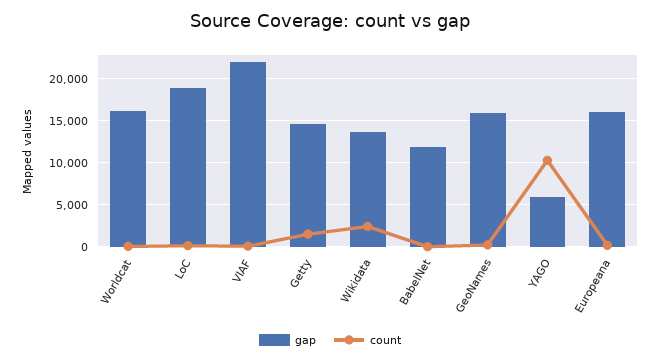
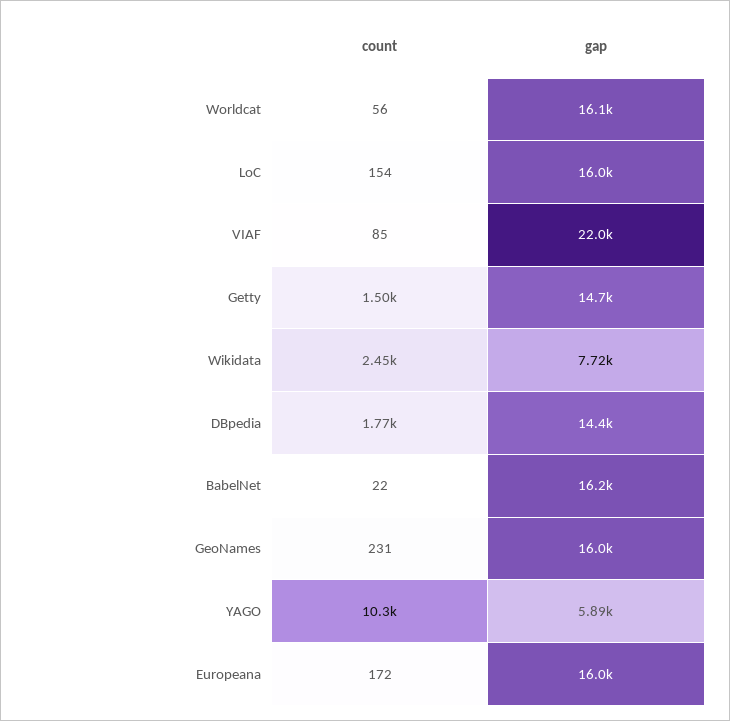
gap, LoC: 19000 -> 16000
gap, Wikidata: 14000 -> 7720
gap, BabelNet: 12000 -> 16200
count, DBpedia: none -> 1770
gap, DBpedia: none -> 14400

